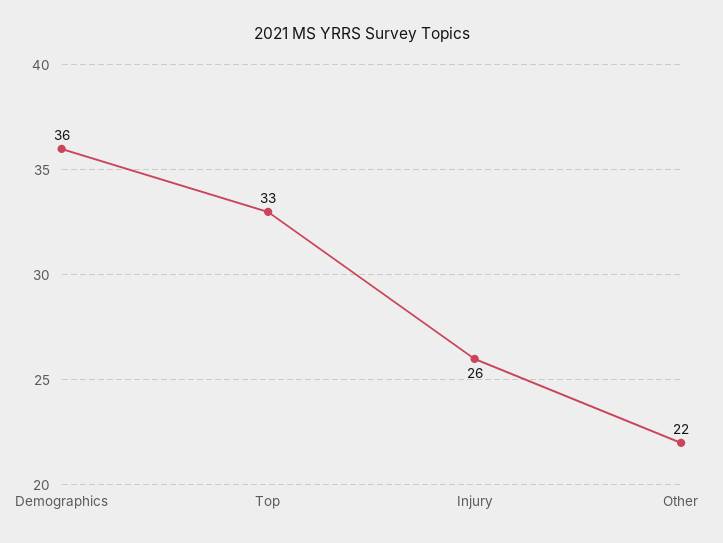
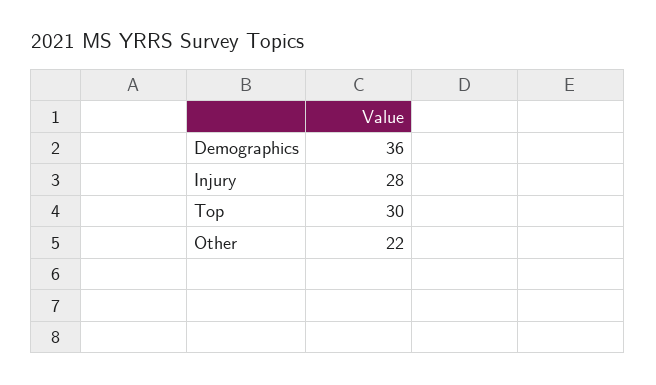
Top: 33 -> 30
Injury: 26 -> 28

